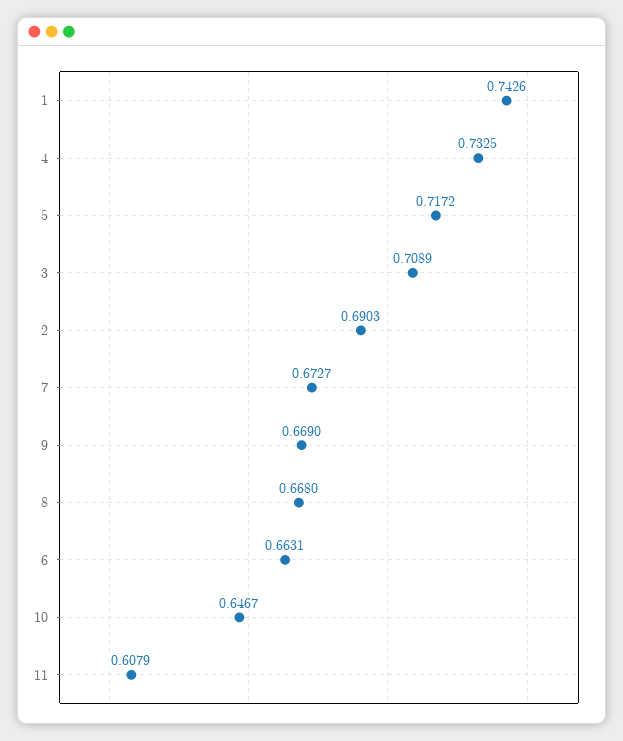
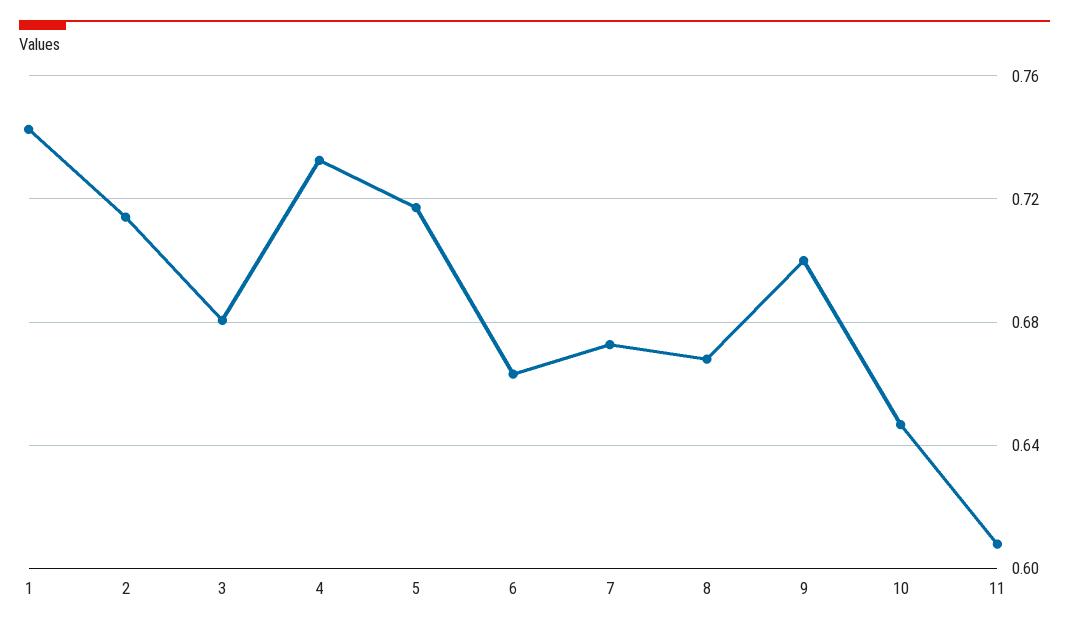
3: 0.7089 -> 0.68
2: 0.6903 -> 0.715
9: 0.669 -> 0.7

